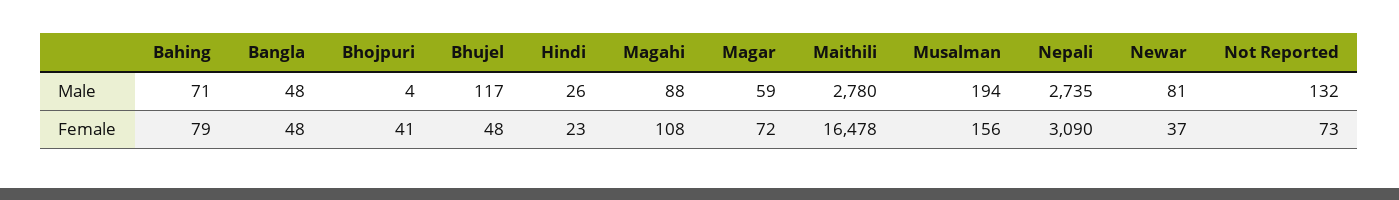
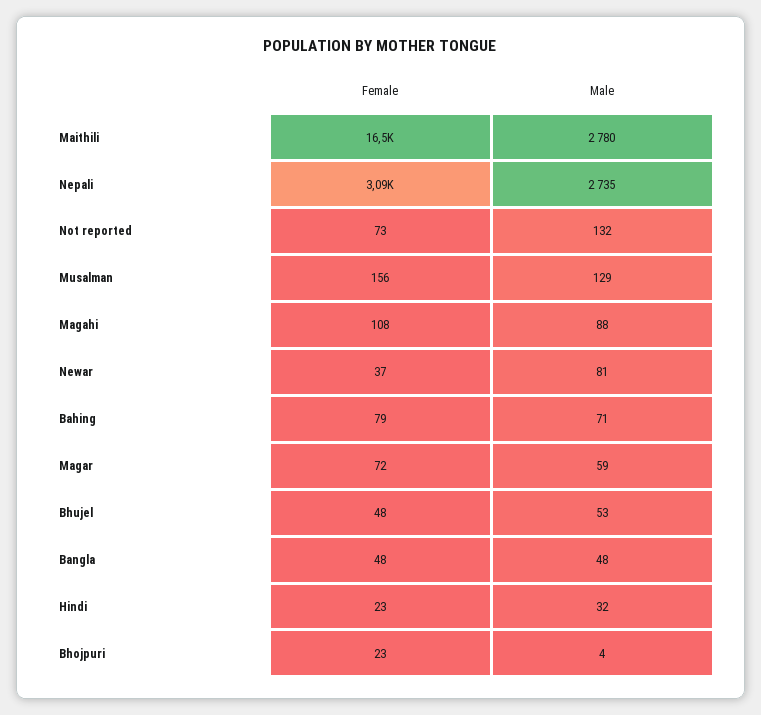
Bhujel, Male: 117 -> 53
Hindi, Male: 26 -> 32
Musalman, Male: 194 -> 129
Bhojpuri, Female: 41 -> 23

